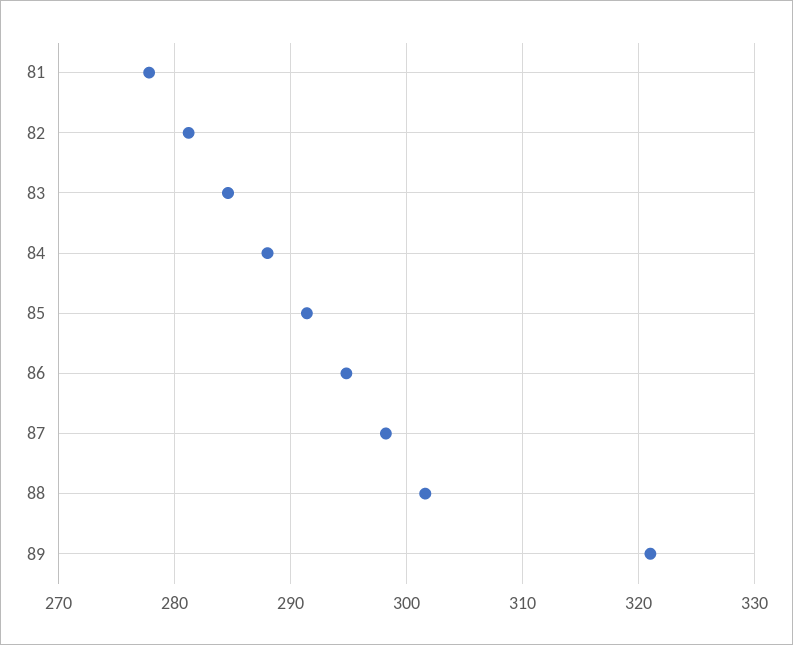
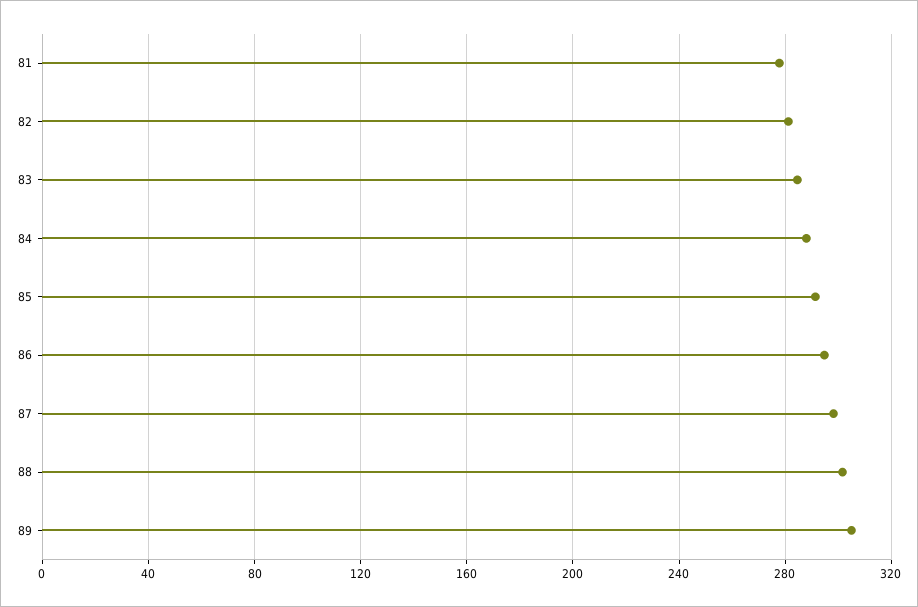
89: 321 -> 305

